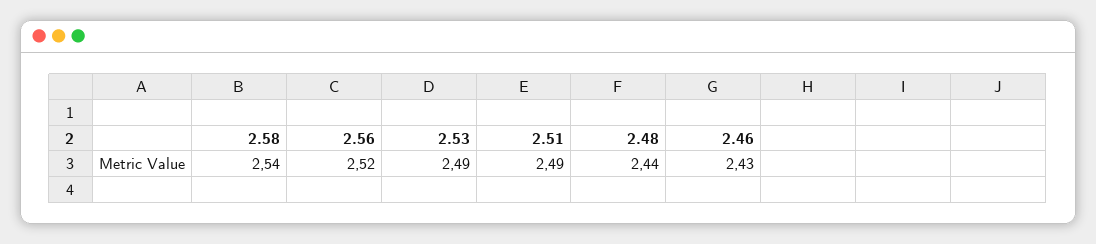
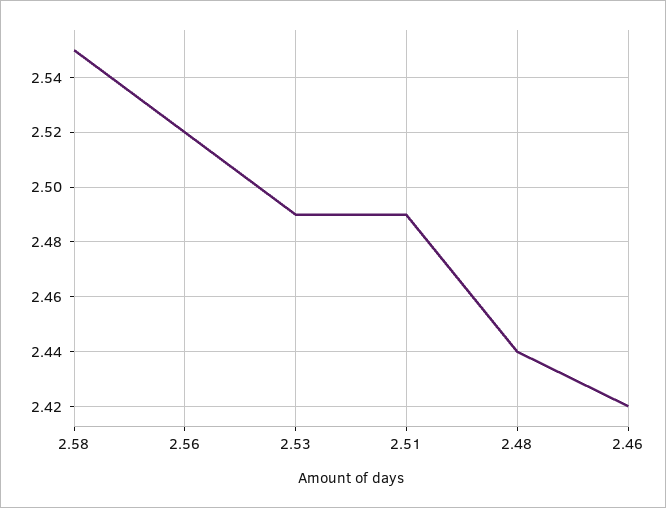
2.58: 2.54 -> 2.55
2.46: 2.43 -> 2.42

